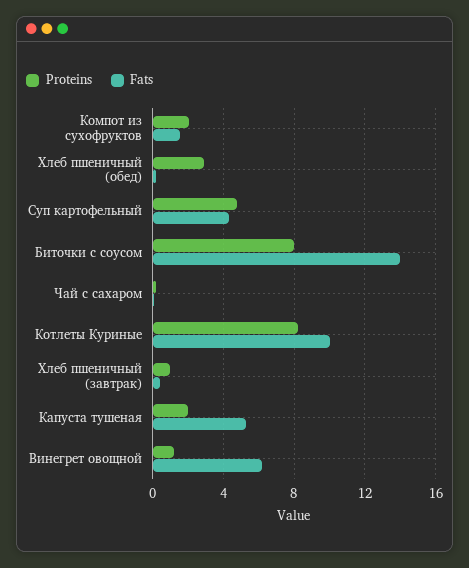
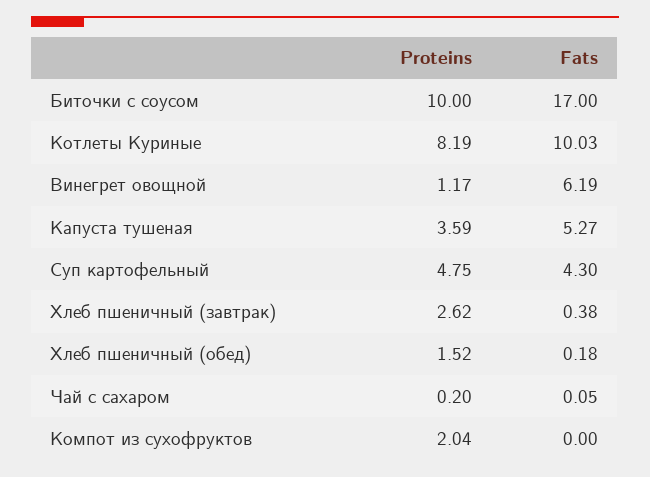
Fats, Компот из сухофруктов: 1.5 -> 0
Proteins, Хлеб пшеничный (обед): 3 -> 1.52
Proteins, Биточки с соусом: 8 -> 10
Fats, Биточки с соусом: 14 -> 17
Proteins, Хлеб пшеничный (завтрак): 1 -> 2.62
Proteins, Капуста тушеная: 2 -> 3.59

